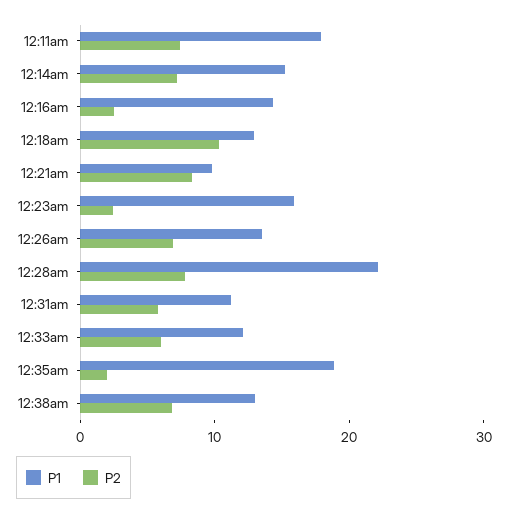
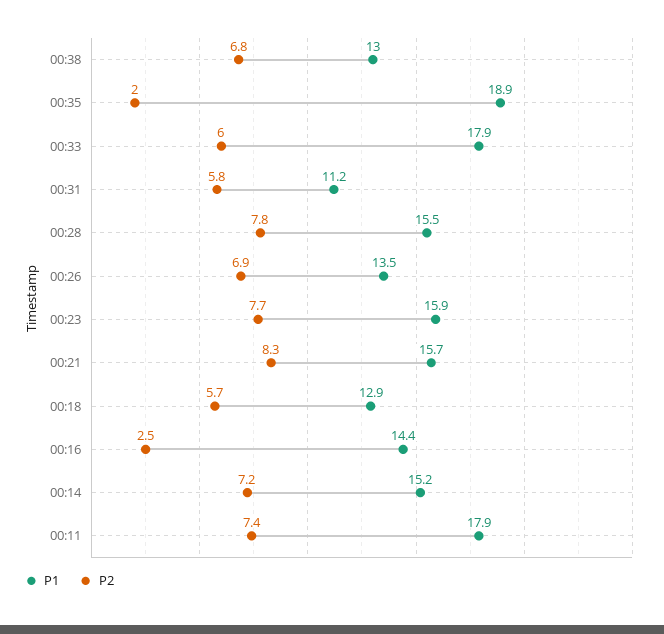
P2, 12:18am: 10 -> 5.7
P1, 12:21am: 10 -> 15.7
P2, 12:23am: 2 -> 7.7
P1, 12:28am: 22 -> 15.5
P1, 12:33am: 12 -> 17.9

